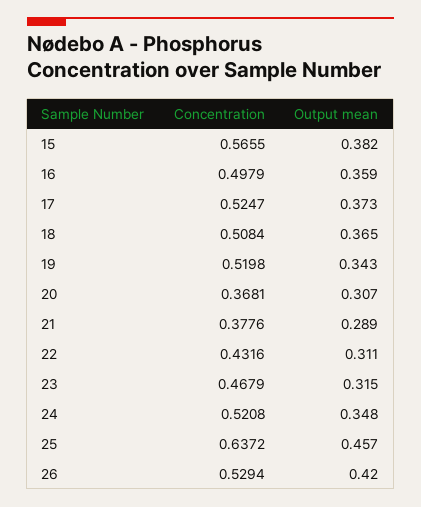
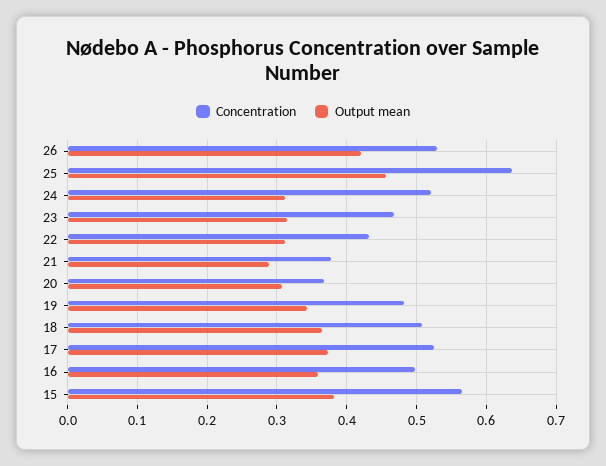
Concentration, 19: 0.5198 -> 0.48
Output mean, 24: 0.348 -> 0.31

